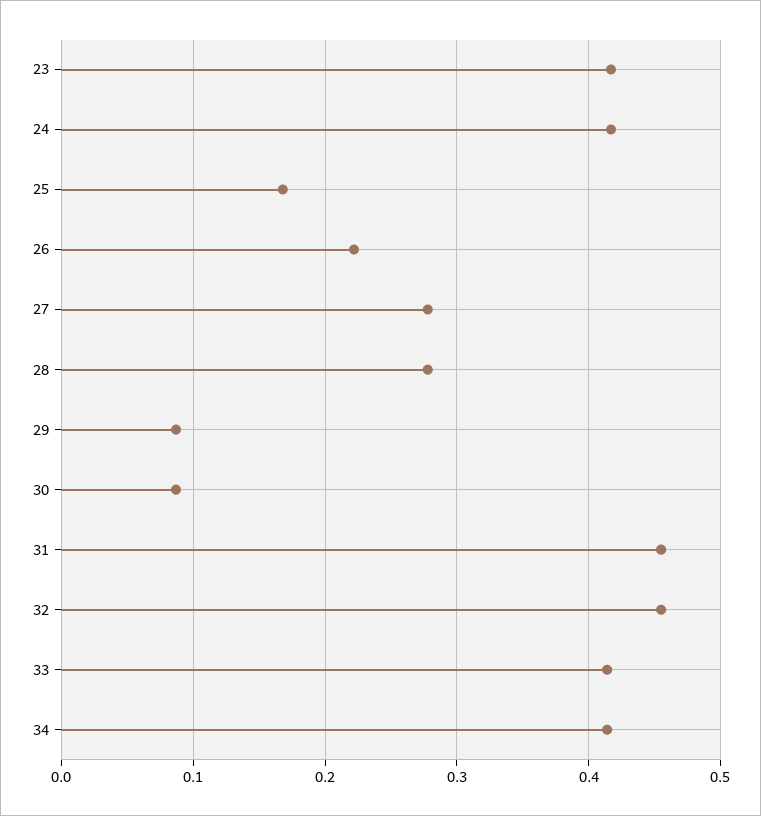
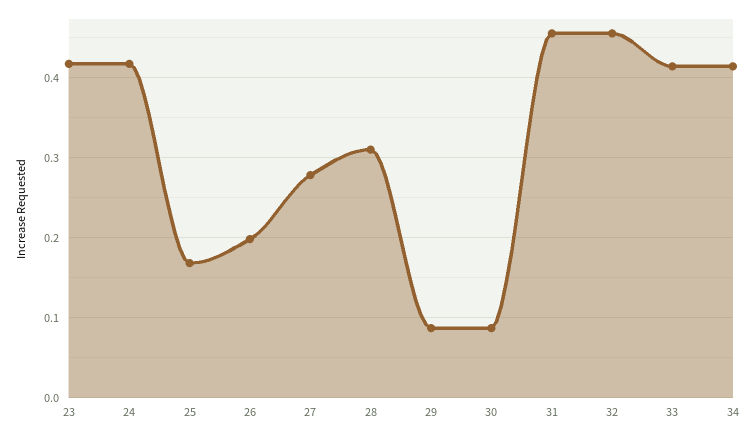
26: 0.22 -> 0.2
28: 0.28 -> 0.31

